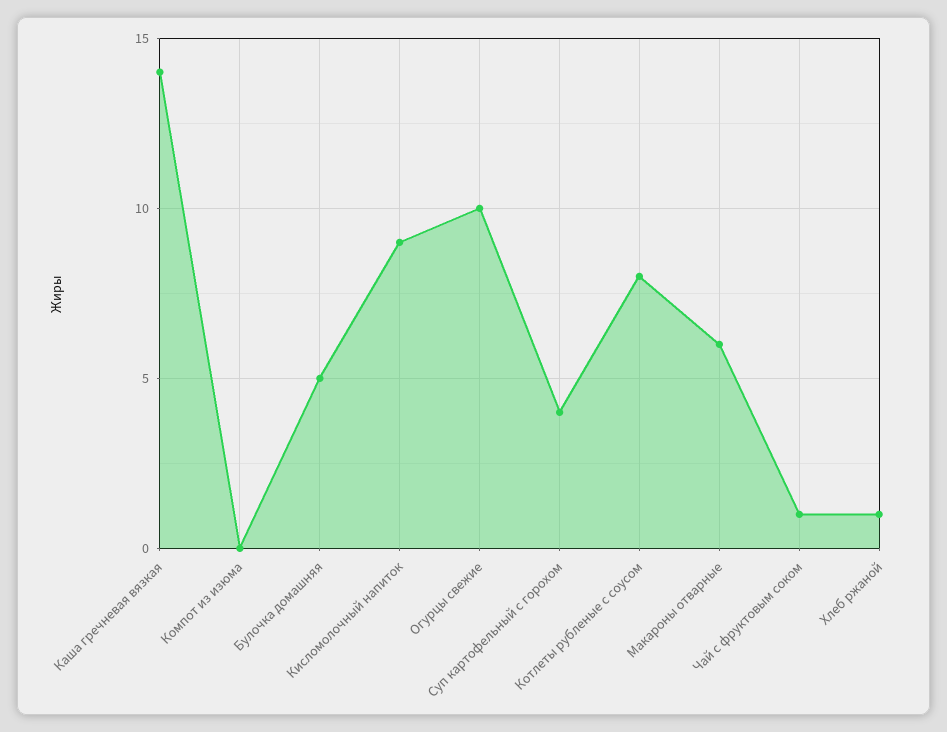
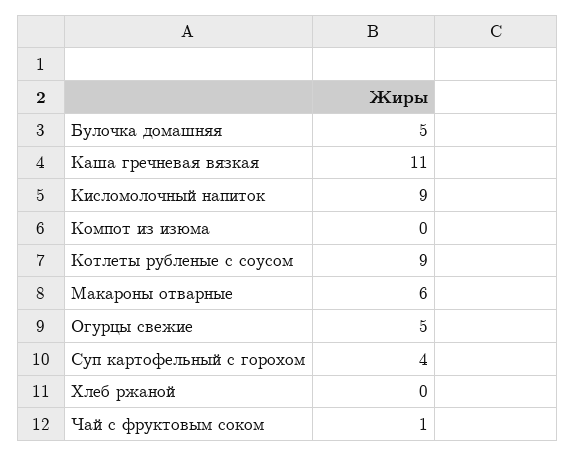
Каша гречневая вязкая: 14 -> 11
Огурцы свежие: 10 -> 5
Котлеты рубленые с соусом: 8 -> 9
Хлеб ржаной: 1 -> 0

